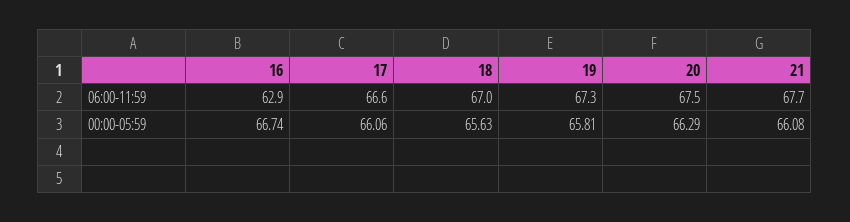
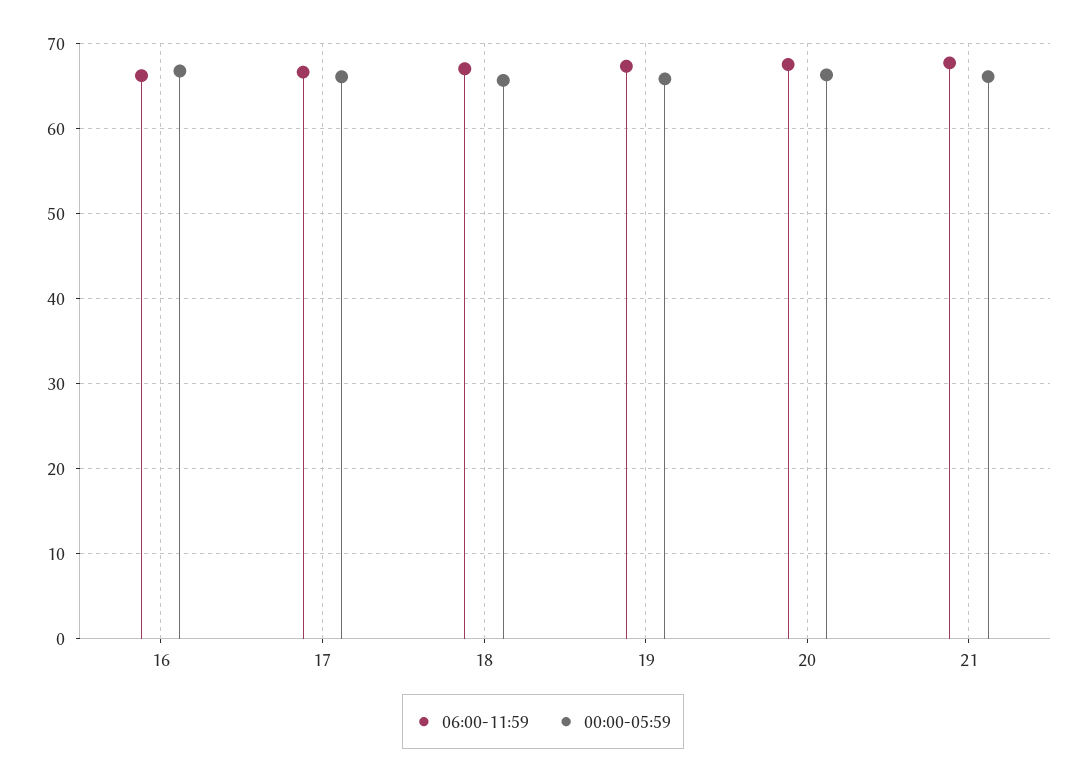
06:00-11:59, 16: 62.9 -> 66

